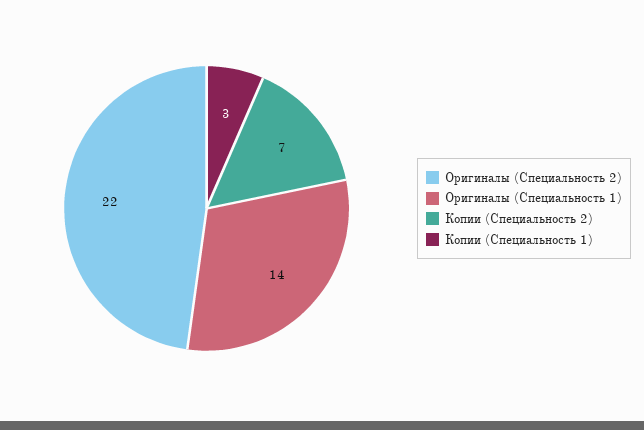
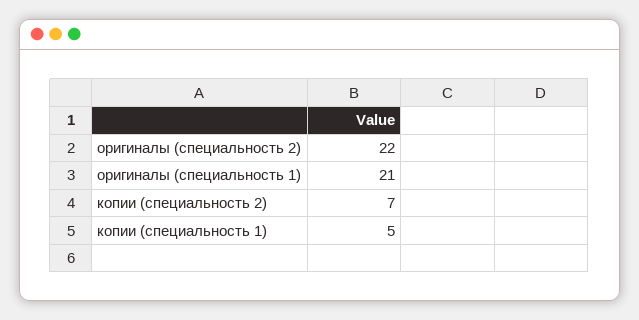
Оригиналы (Специальность 1): 14 -> 21
Копии (Специальность 1): 3 -> 5

